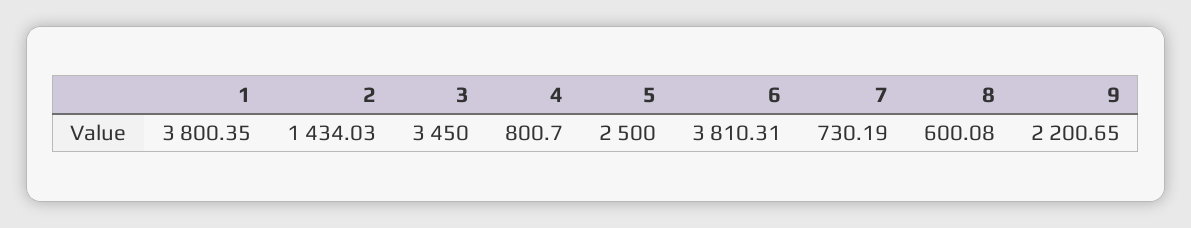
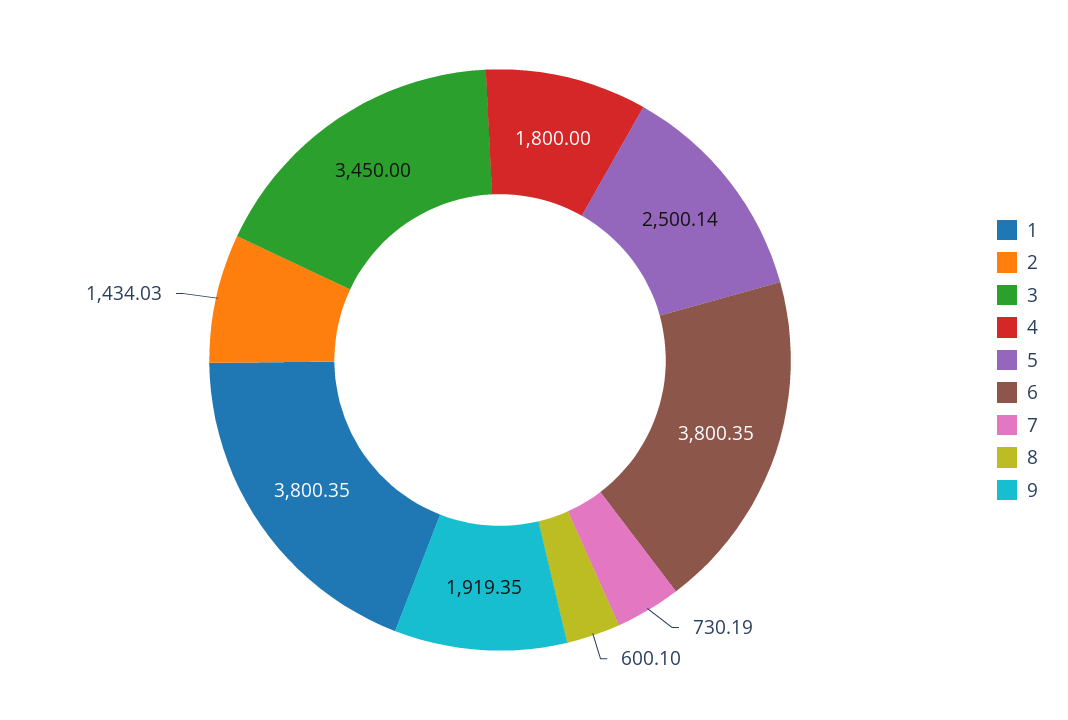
4: 800.7 -> 1800
5: 2500 -> 2500.14
6: 3810.31 -> 3800.35
8: 600.08 -> 600.1
9: 2200.65 -> 1919.35

